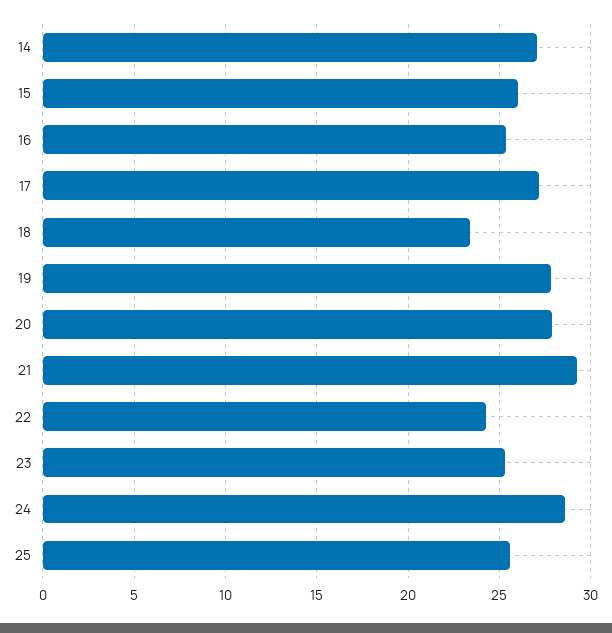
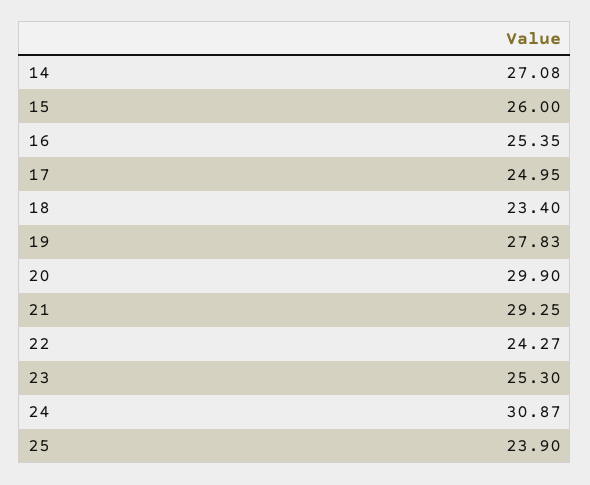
17: 27 -> 24.95
20: 28 -> 29.9
24: 28.5 -> 30.87
25: 25.5 -> 23.9

